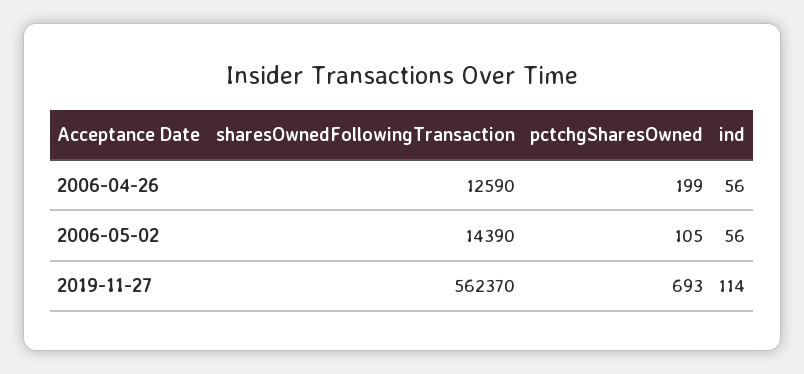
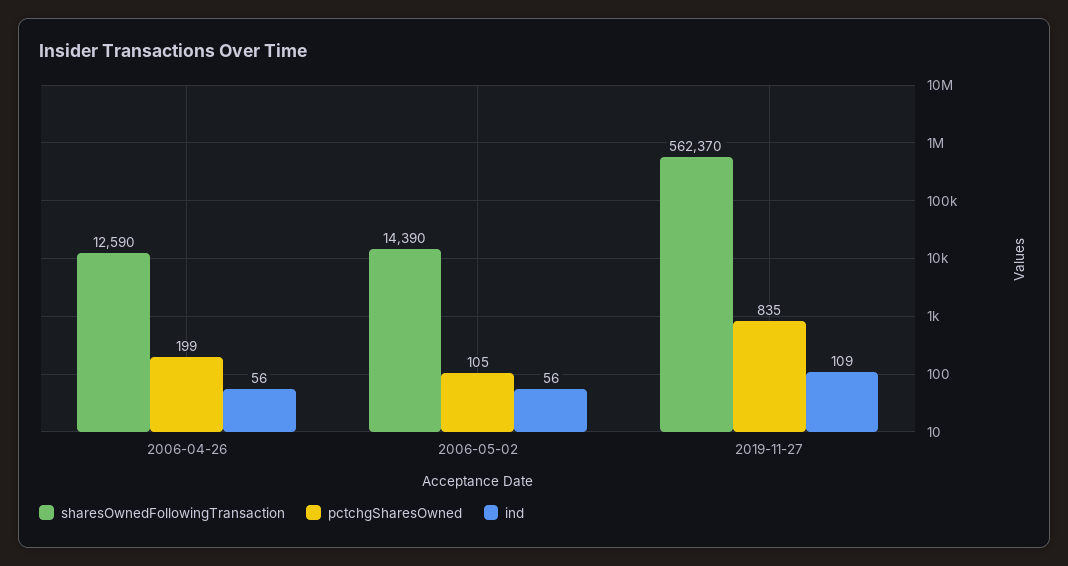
pctchgSharesOwned, 2019-11-27: 693 -> 835
ind, 2019-11-27: 114 -> 109

